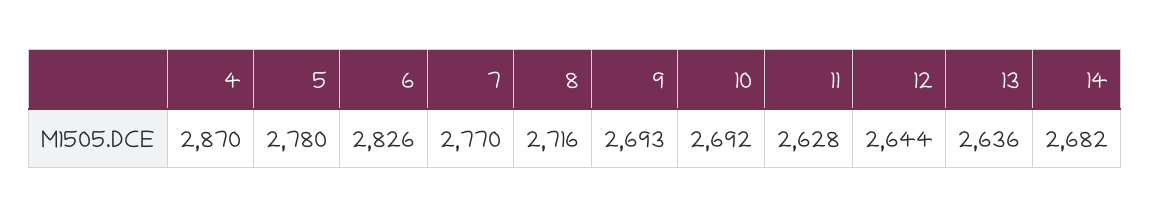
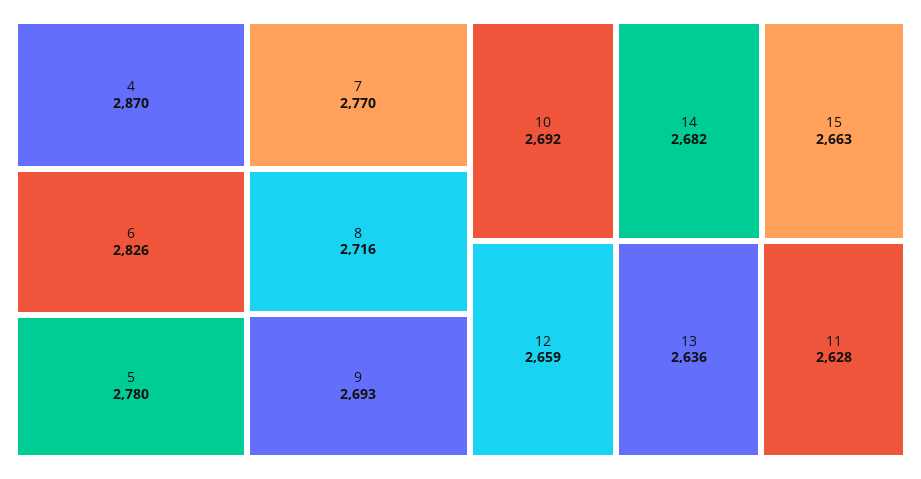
12: 2644 -> 2659
15: none -> 2663

